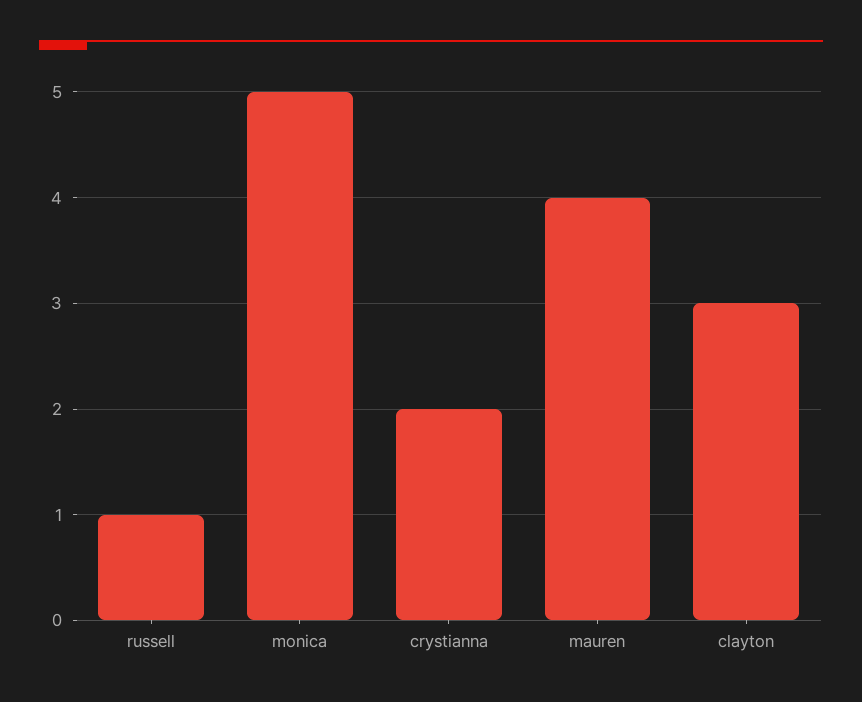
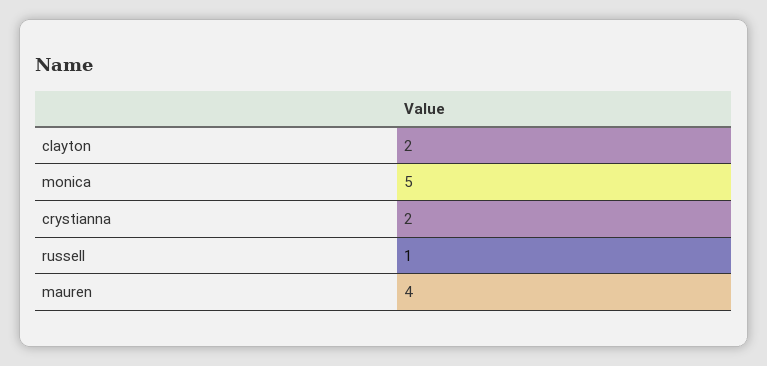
clayton: 3 -> 2

